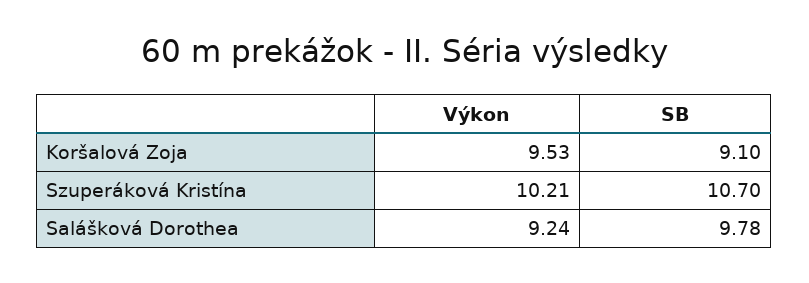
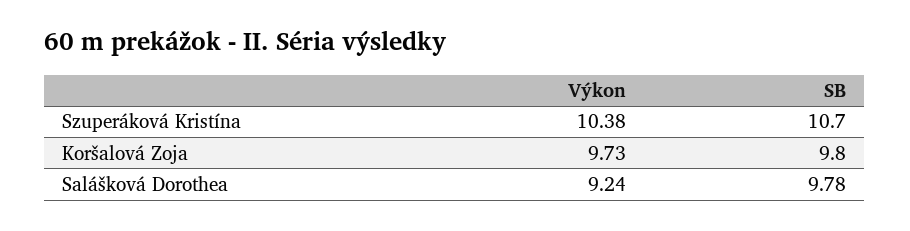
Výkon, Koršalová Zoja: 9.53 -> 9.73
SB, Koršalová Zoja: 9.1 -> 9.8
Výkon, Szuperáková Kristína: 10.21 -> 10.38

